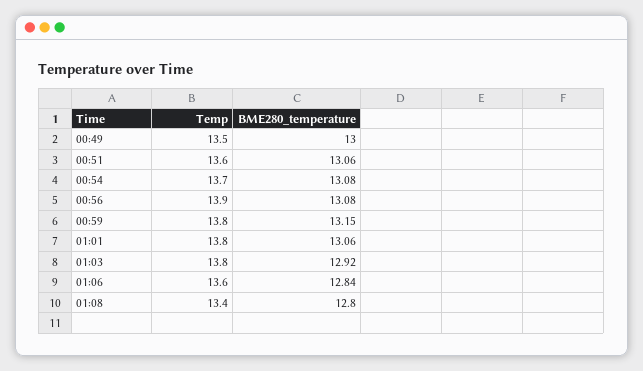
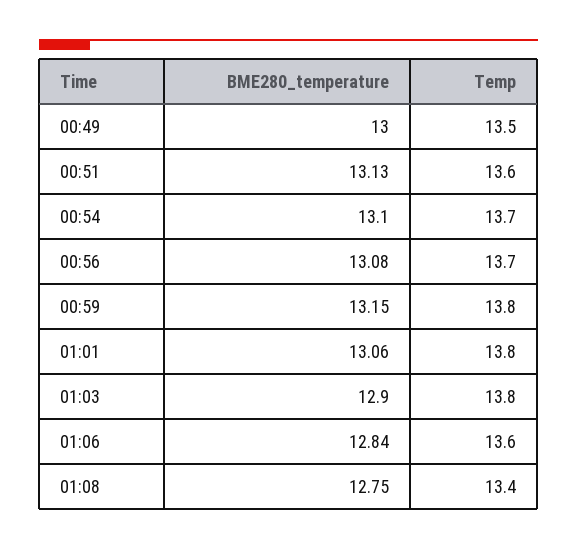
BME280_temperature, 00:51: 13.06 -> 13.13
BME280_temperature, 00:54: 13.08 -> 13.1
Temp, 00:56: 13.9 -> 13.7
BME280_temperature, 01:03: 12.92 -> 12.9
BME280_temperature, 01:08: 12.8 -> 12.75

